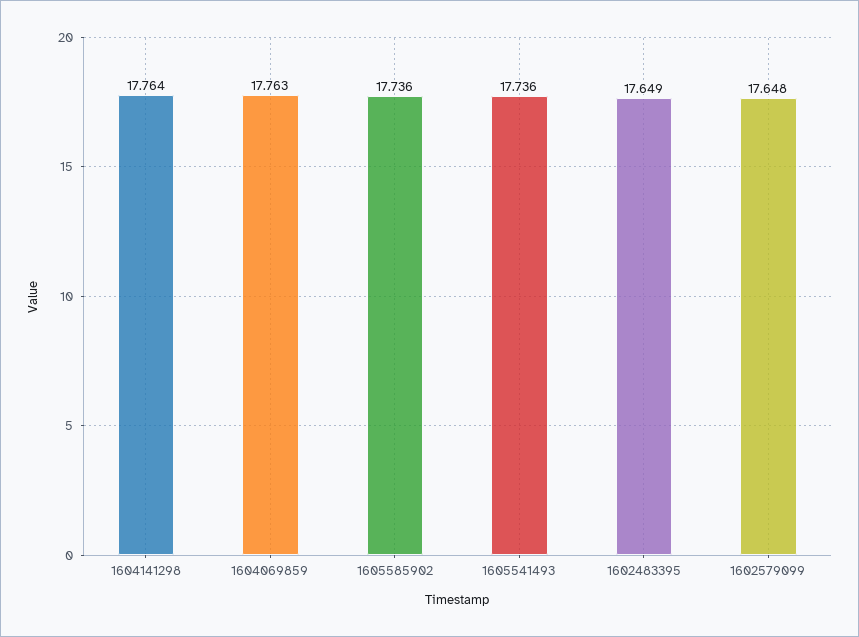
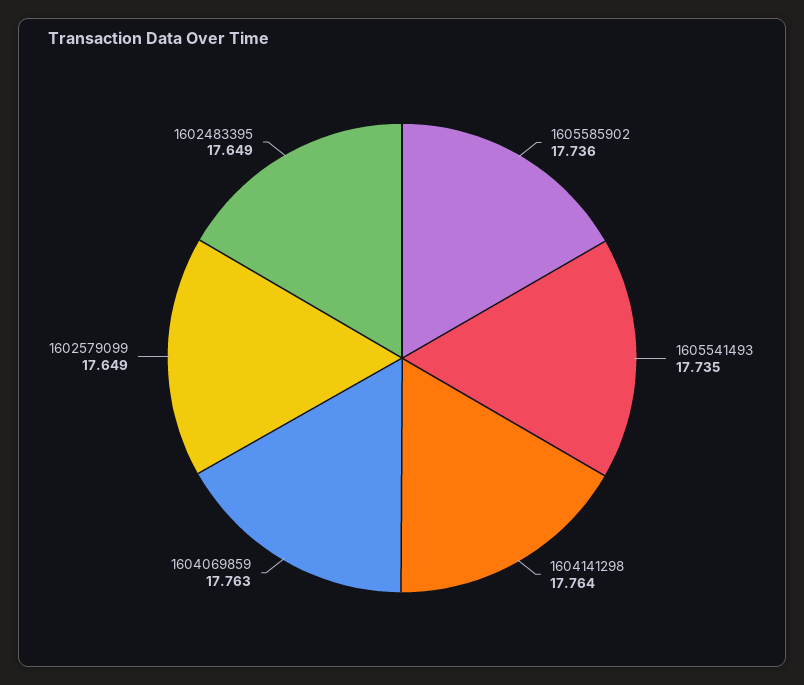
1605541493: 17.736 -> 17.735
1602579099: 17.648 -> 17.649

